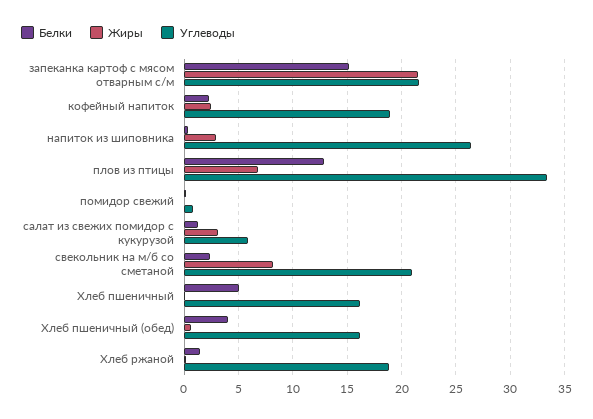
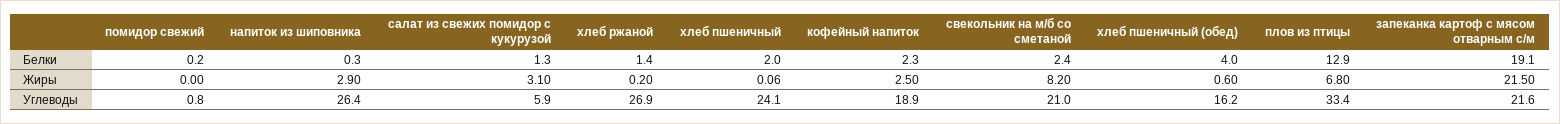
Белки, запеканка картоф с мясом отварным с/м: 15 -> 19.1
Белки, Хлеб пшеничный: 5 -> 2
Углеводы, Хлеб пшеничный: 16 -> 24.1
Углеводы, Хлеб ржаной: 19 -> 26.9

